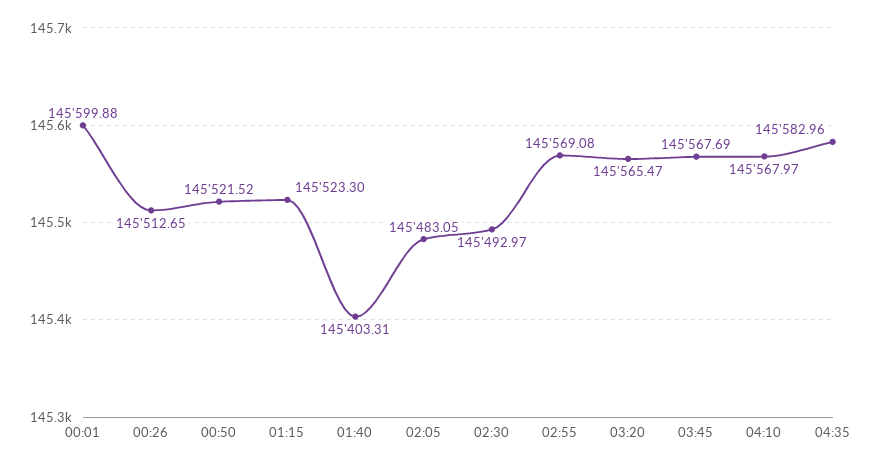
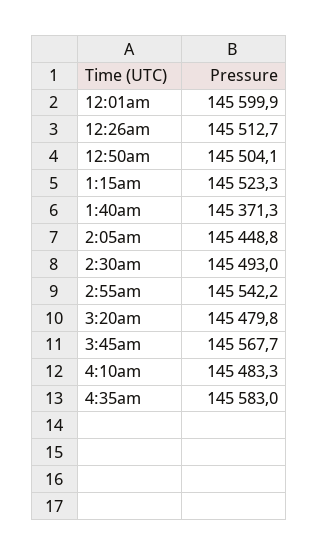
00:50: 145521.52 -> 145504.1
01:40: 145403.31 -> 145371.3
02:05: 145483.05 -> 145448.8
02:55: 145569.08 -> 145542.2
03:20: 145565.47 -> 145479.8
04:10: 145567.97 -> 145483.3

